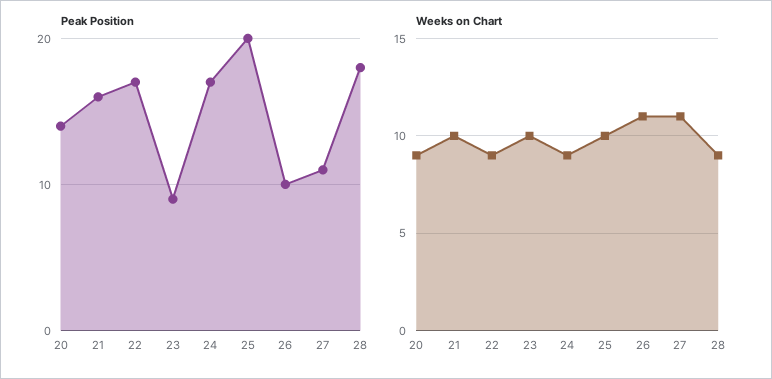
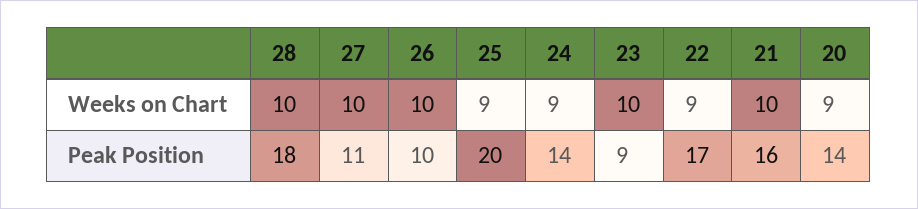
Peak Position, 24: 17 -> 14
Weeks on Chart, 25: 10 -> 9
Weeks on Chart, 26: 11 -> 10
Weeks on Chart, 27: 11 -> 10
Weeks on Chart, 28: 9 -> 10

